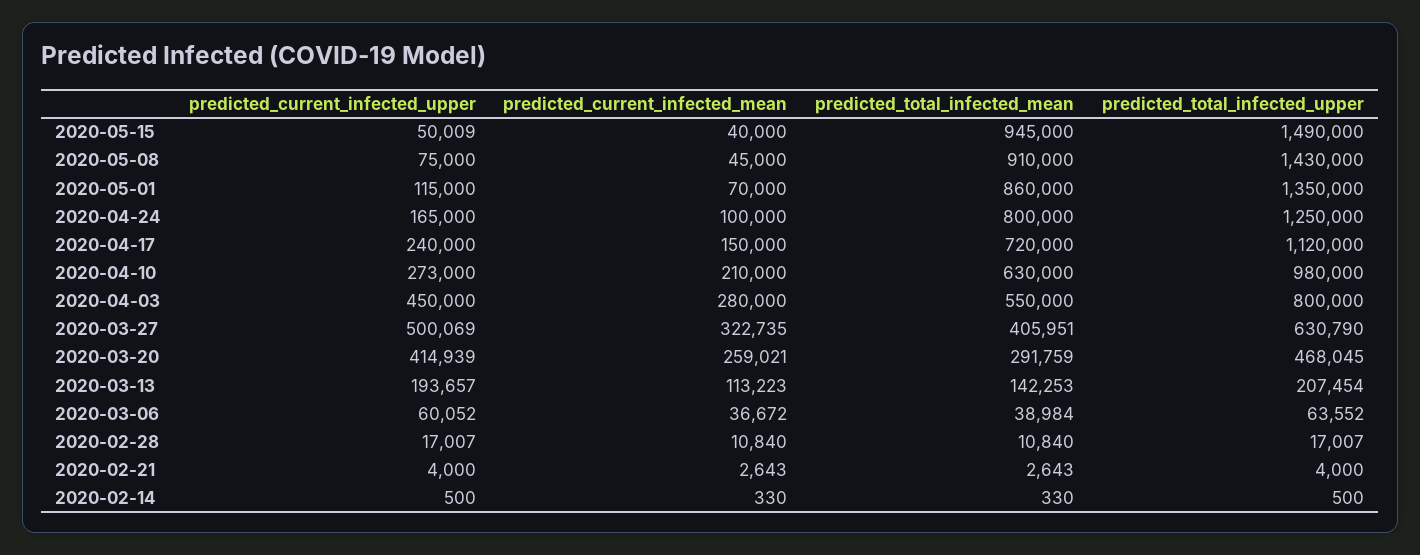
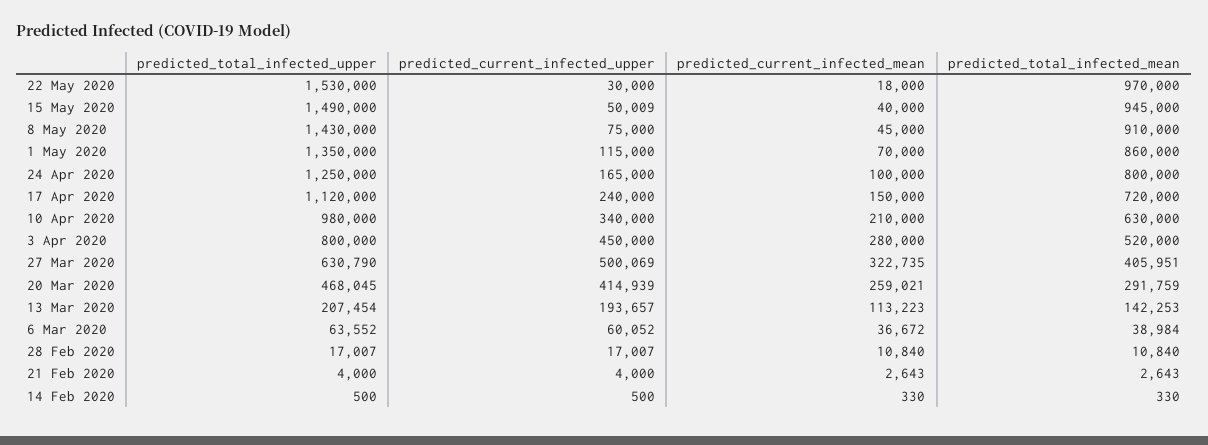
predicted_current_infected_upper, 2020-04-10: 273000 -> 340000
predicted_total_infected_mean, 2020-04-03: 550000 -> 520000
predicted_total_infected_upper, 22 May 2020: none -> 1530000
predicted_current_infected_upper, 22 May 2020: none -> 30000
predicted_current_infected_mean, 22 May 2020: none -> 18000
predicted_total_infected_mean, 22 May 2020: none -> 970000

